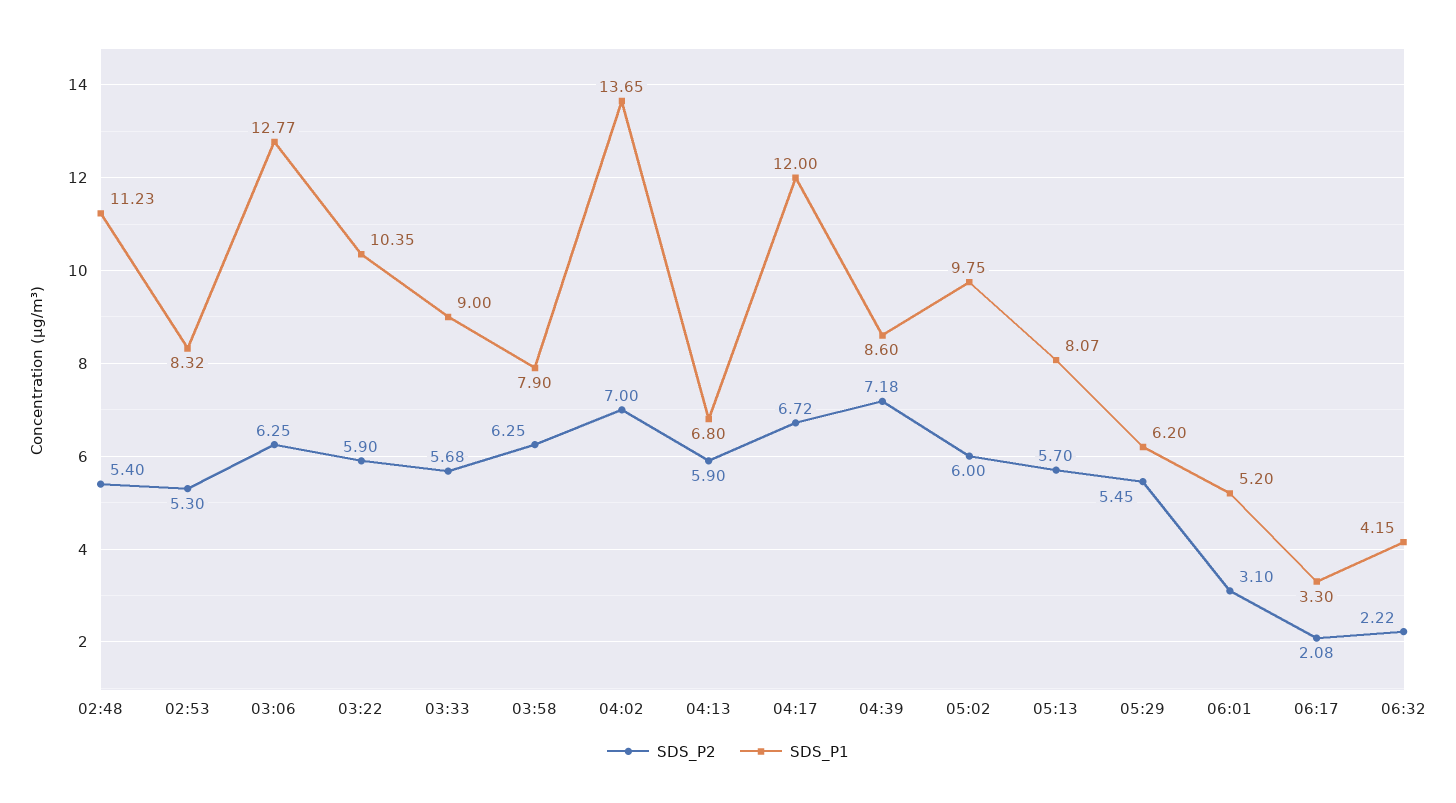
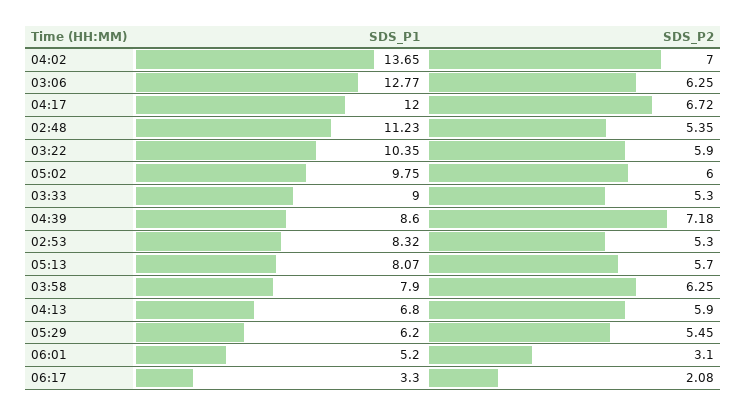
SDS_P2, 02:48: 5.4 -> 5.35
SDS_P2, 03:33: 5.68 -> 5.3
SDS_P2, 06:32: 2.22 -> none
SDS_P1, 06:32: 4.15 -> none

